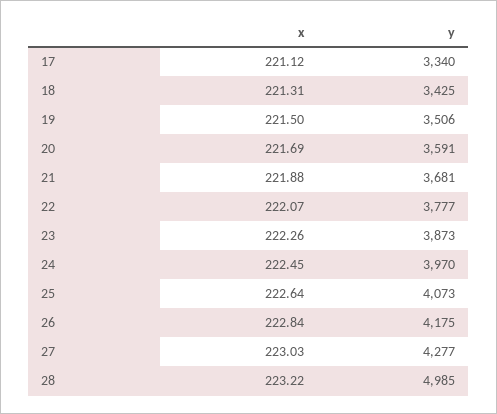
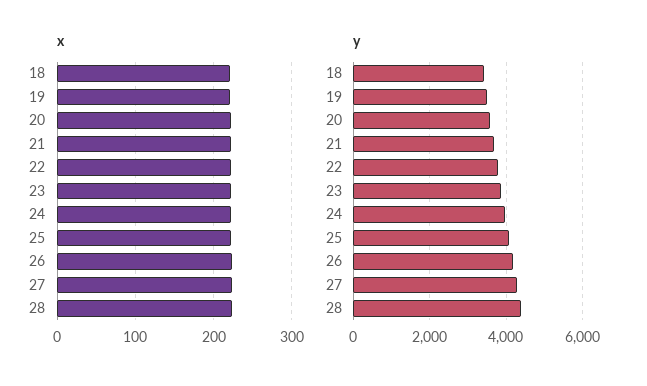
x, 17: 221.12 -> none
y, 17: 3340 -> none
y, 28: 4985 -> 4400

